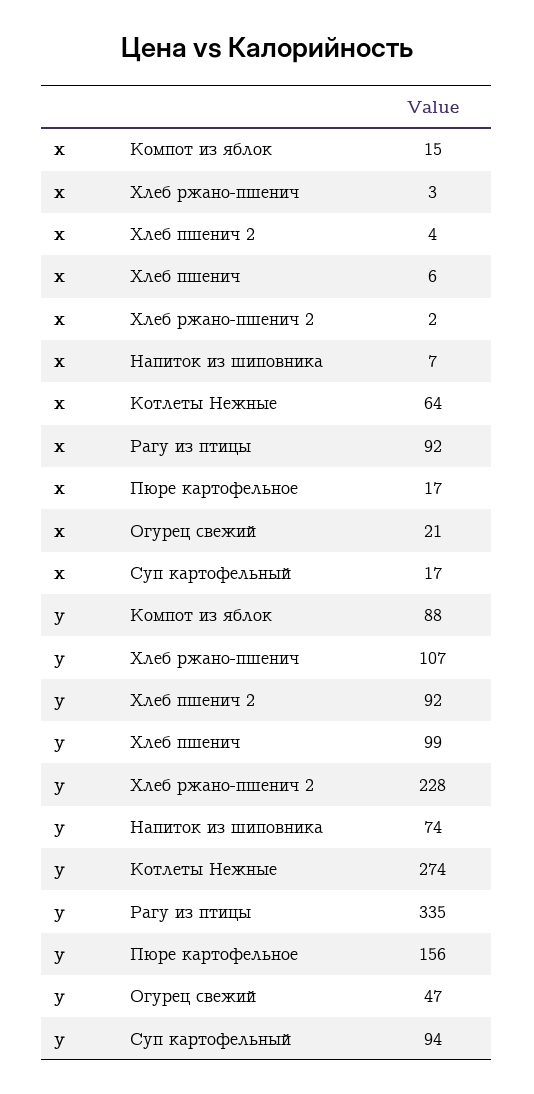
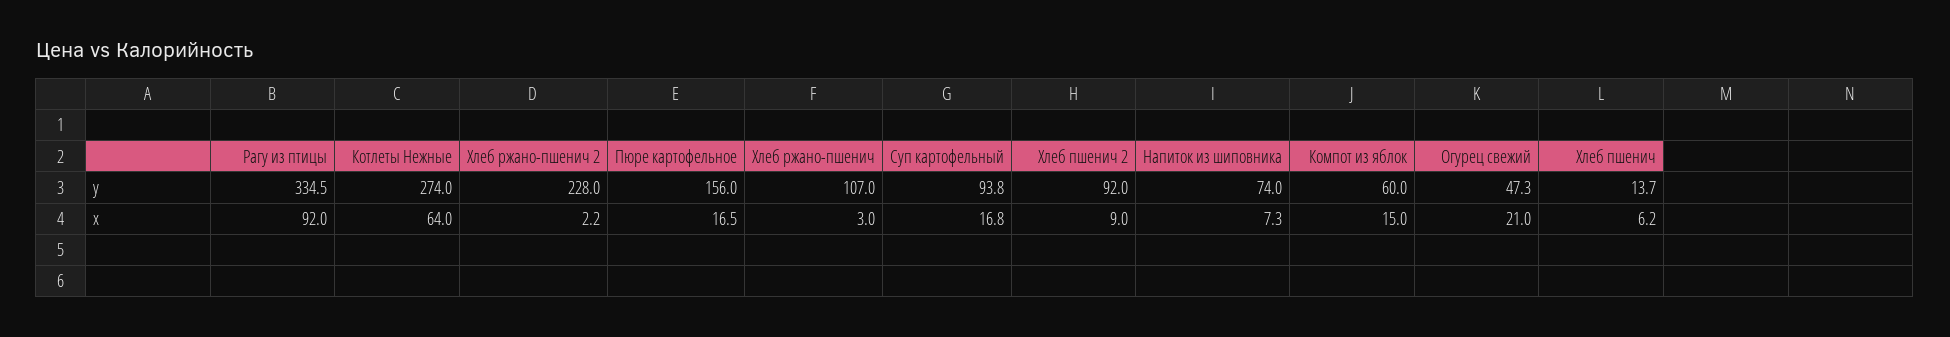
x, Хлеб пшенич 2: 4 -> 9
y, Компот из яблок: 88 -> 60
y, Хлеб пшенич: 99 -> 13.7

